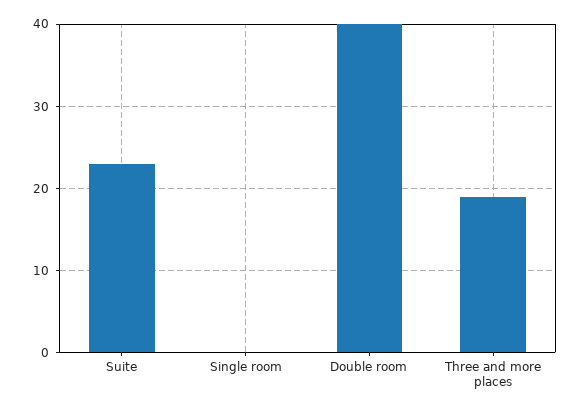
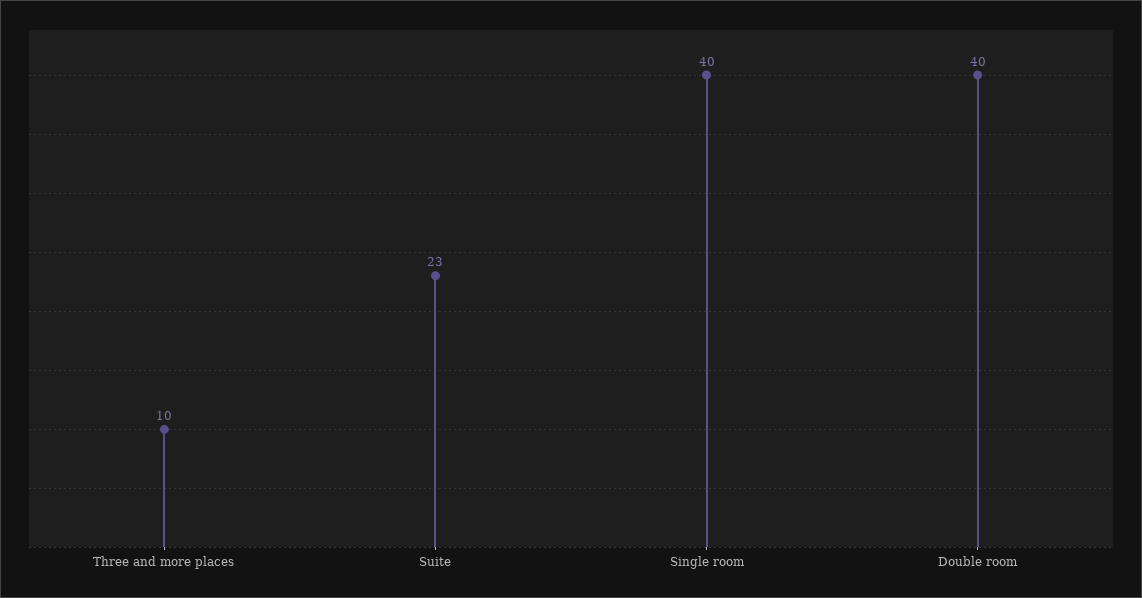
Single room: 0 -> 40
Three and more places: 19 -> 10

